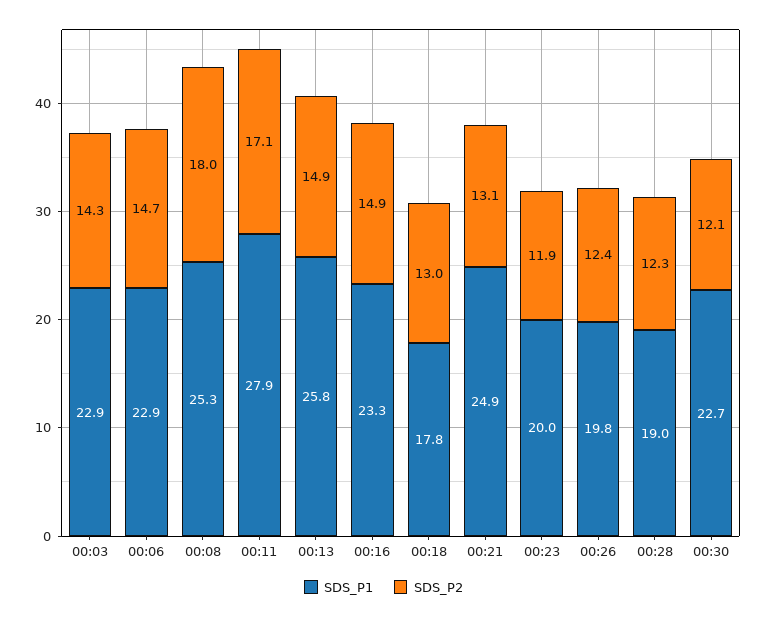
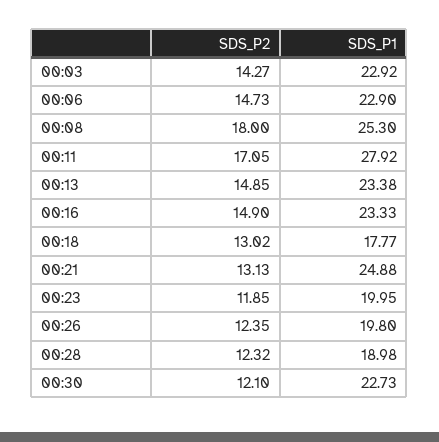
SDS_P1, 00:13: 25.8 -> 23.38

